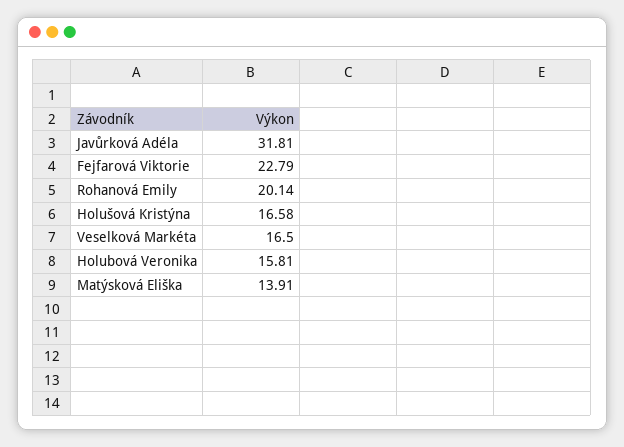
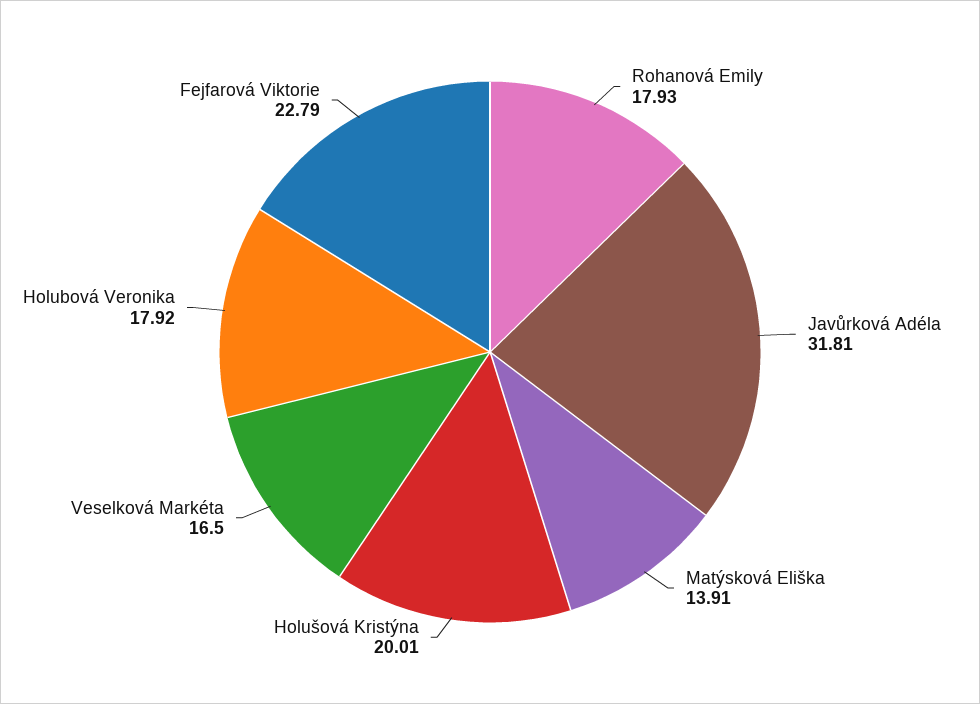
Rohanová Emily: 20.14 -> 17.93
Holušová Kristýna: 16.58 -> 20.01
Holubová Veronika: 15.81 -> 17.92

